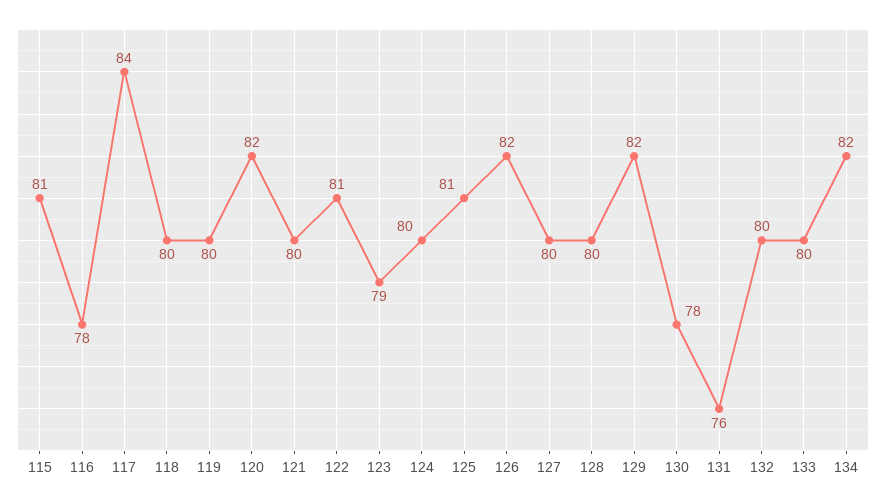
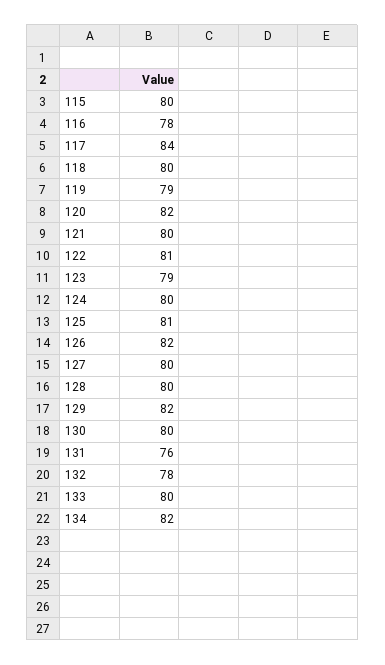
115: 81 -> 80
119: 80 -> 79
130: 78 -> 80
132: 80 -> 78

